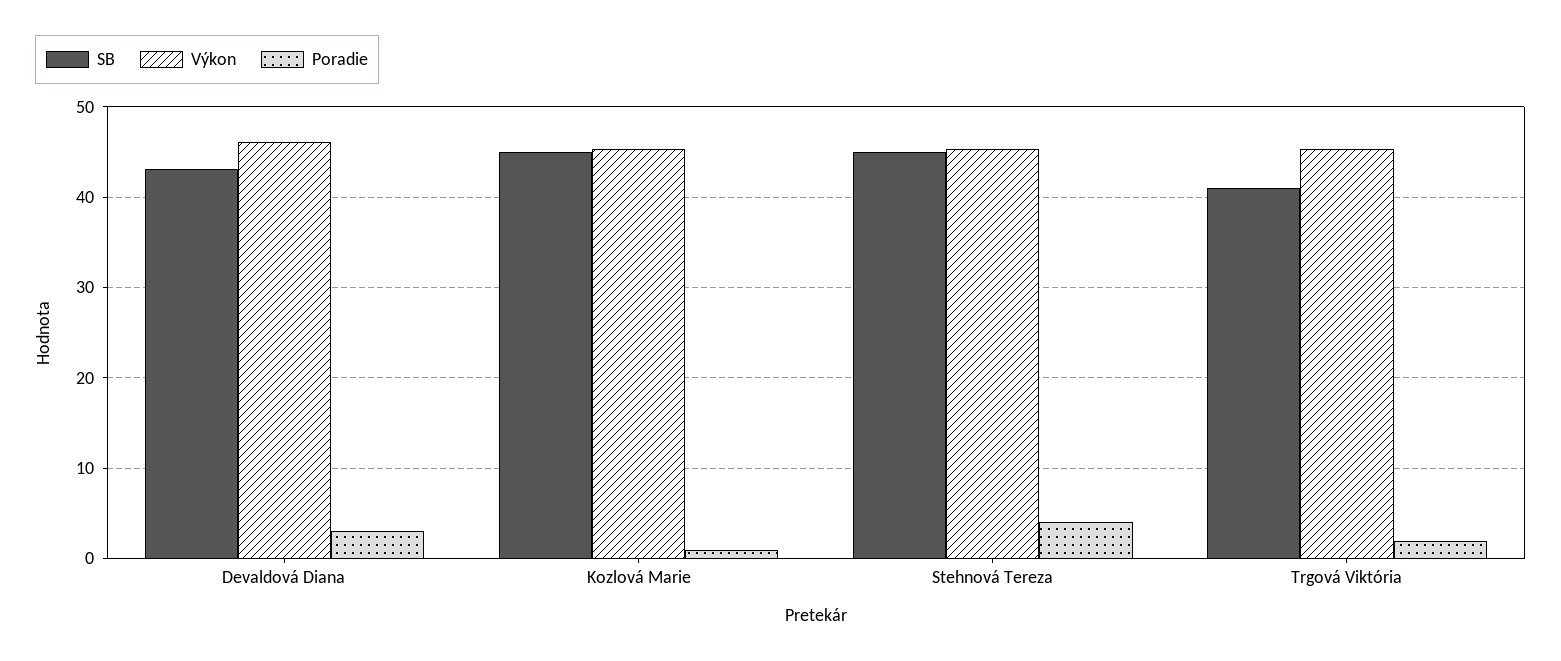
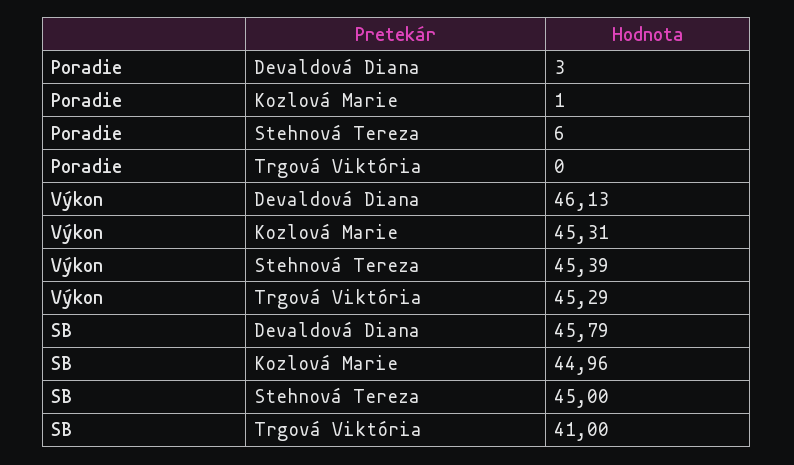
SB, Devaldová Diana: 43 -> 45.79
Poradie, Stehnová Tereza: 4 -> 6
Poradie, Trgová Viktória: 2 -> 0

